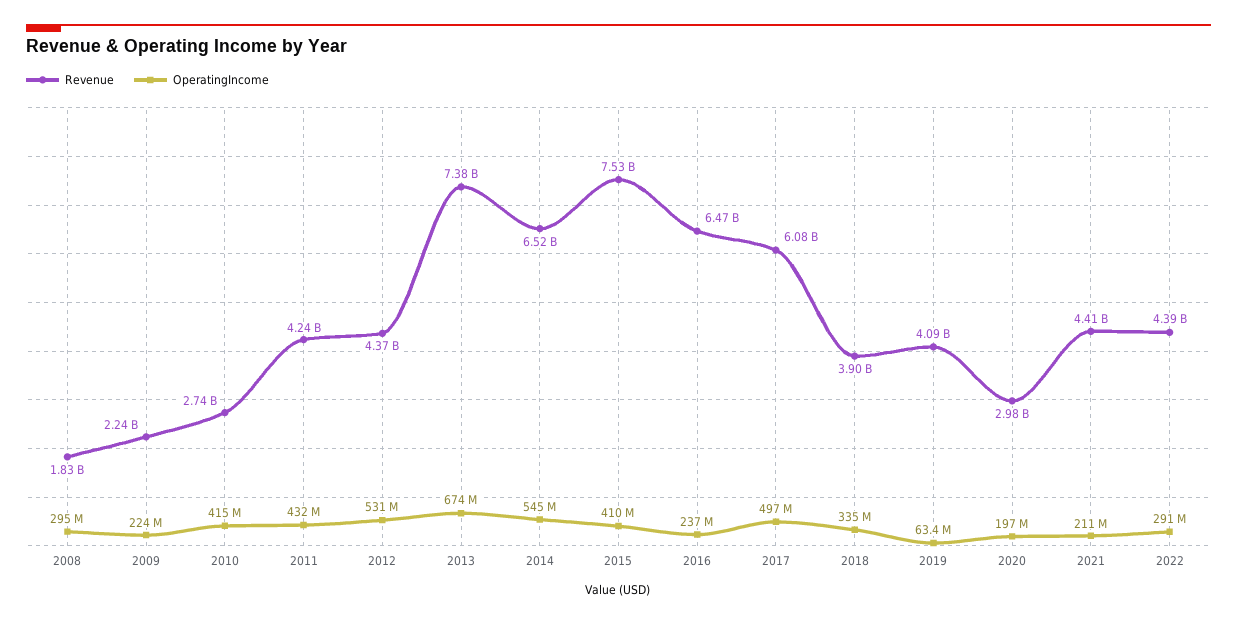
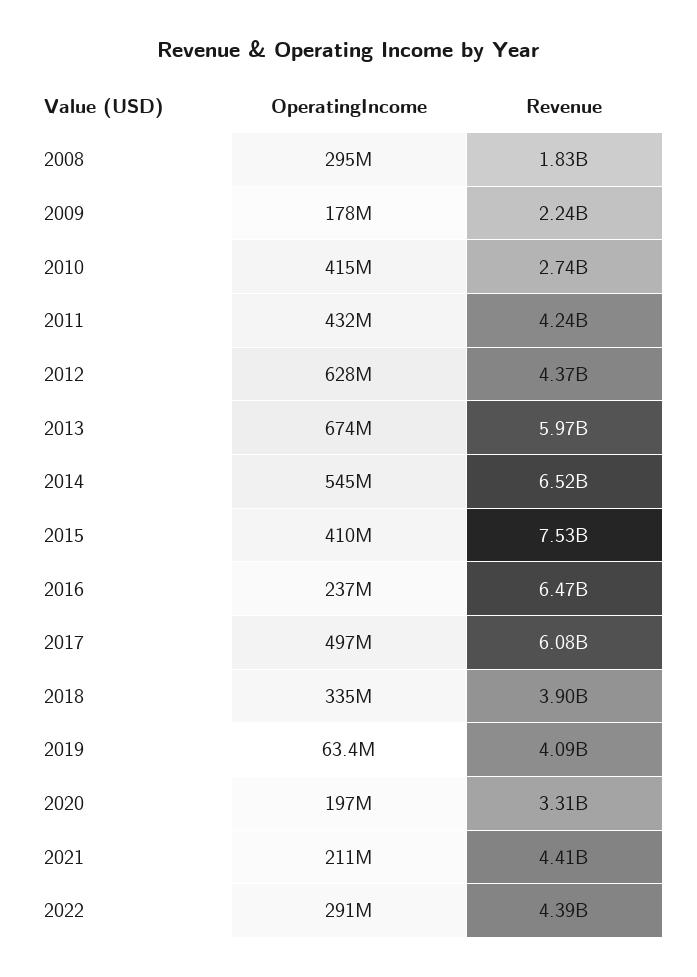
OperatingIncome, 2009: 224000000 -> 178000000
OperatingIncome, 2012: 531000000 -> 628000000
Revenue, 2013: 7380000000 -> 5970000000
Revenue, 2020: 2980000000 -> 3310000000

